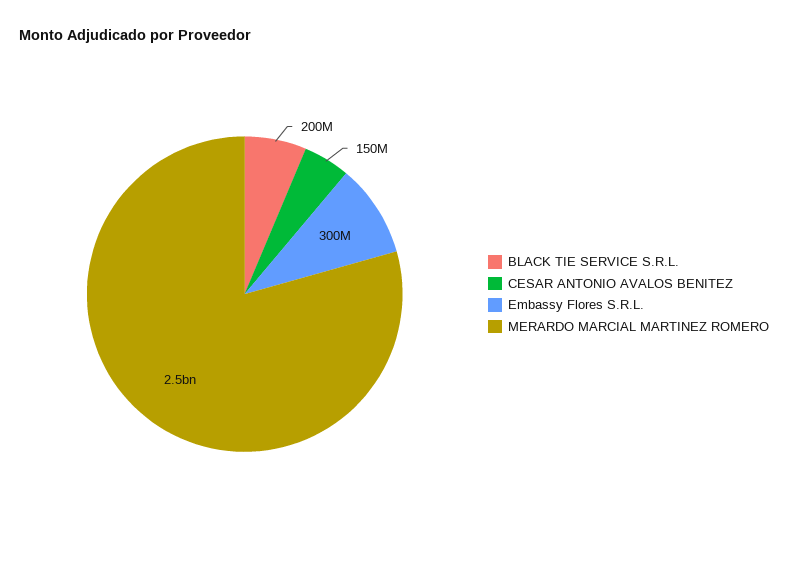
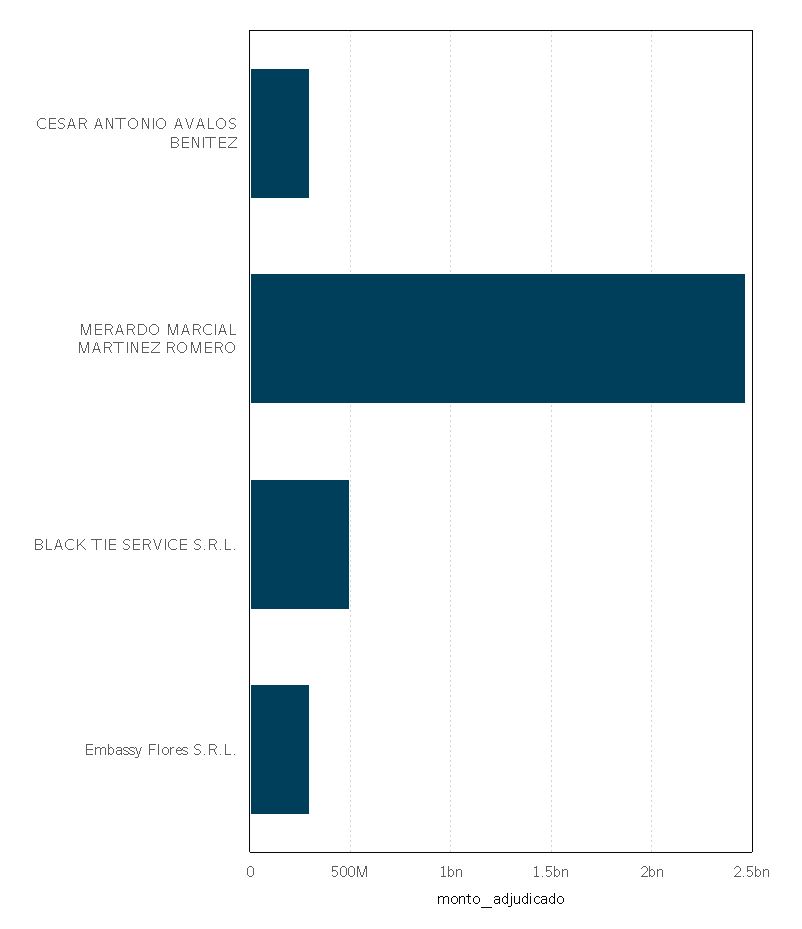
BLACK TIE SERVICE S.R.L.: 200000000 -> 500000000
CESAR ANTONIO AVALOS BENITEZ: 150000000 -> 300000000

